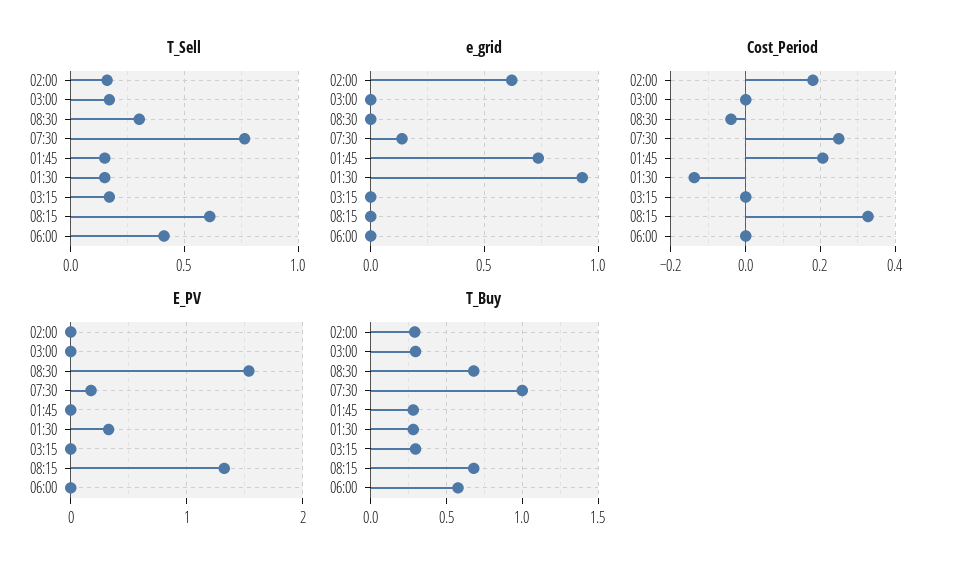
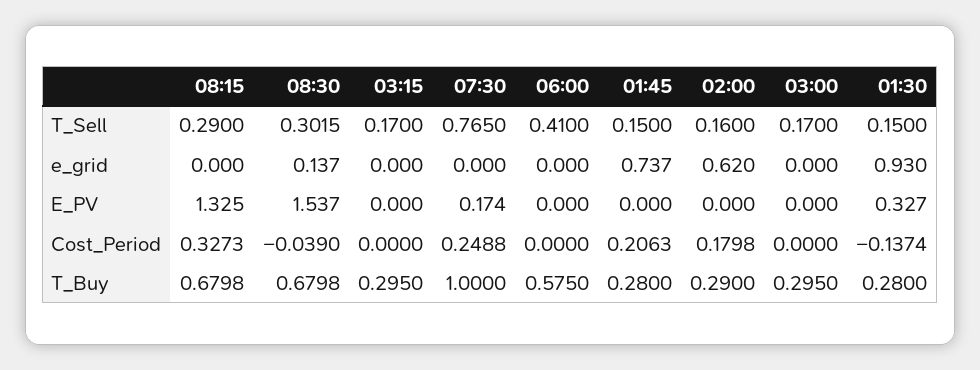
T_Sell, 08:15: 0.6 -> 0.29
e_grid, 08:30: 0 -> 0.137
e_grid, 07:30: 0.15 -> 0

